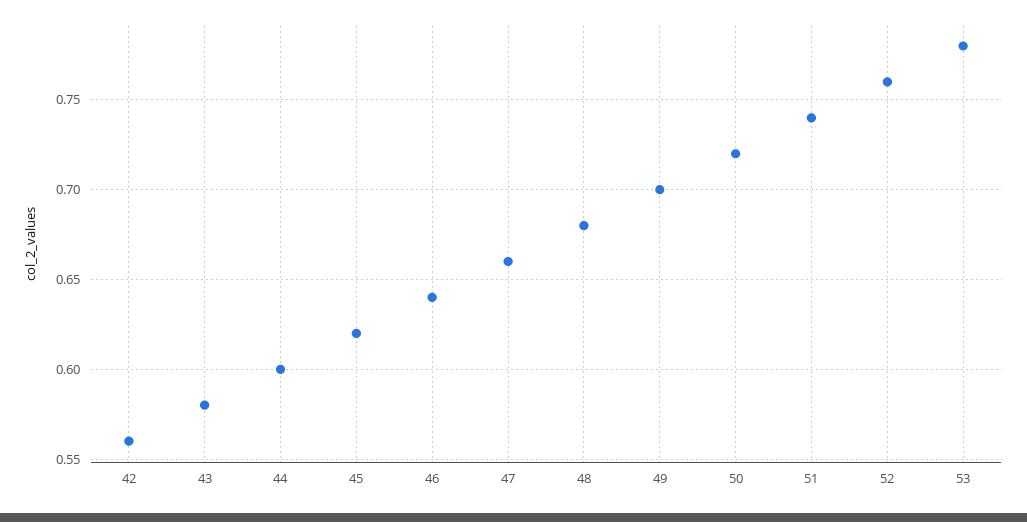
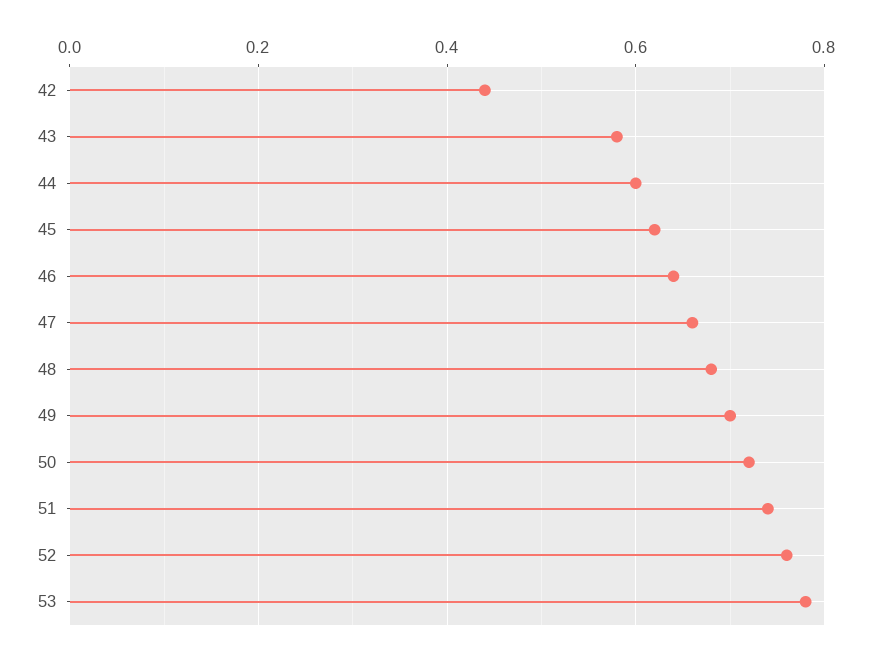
42: 0.56 -> 0.45

